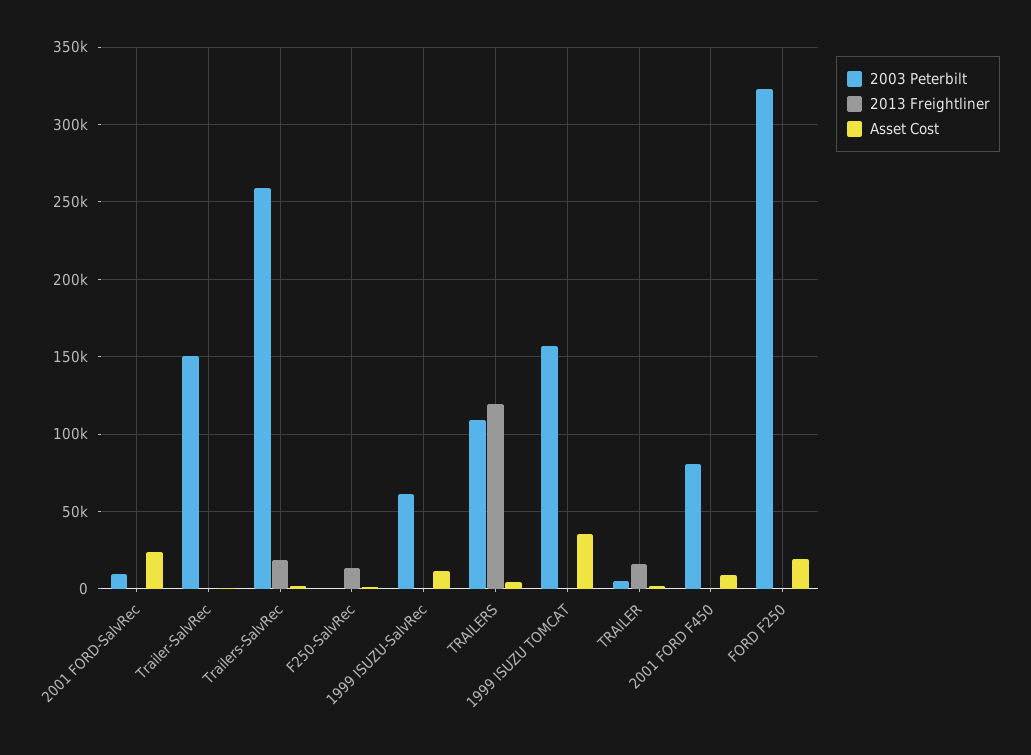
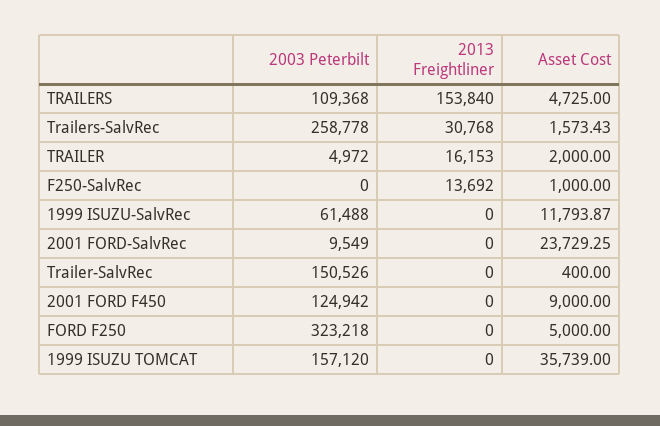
2013 Freightliner, Trailers-SalvRec: 20000 -> 30768
2013 Freightliner, TRAILERS: 120000 -> 153840
2003 Peterbilt, 2001 FORD F450: 80000 -> 124942
Asset Cost, FORD F250: 20000 -> 5000

